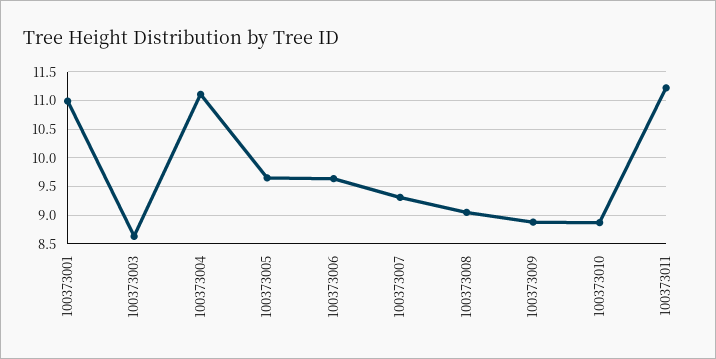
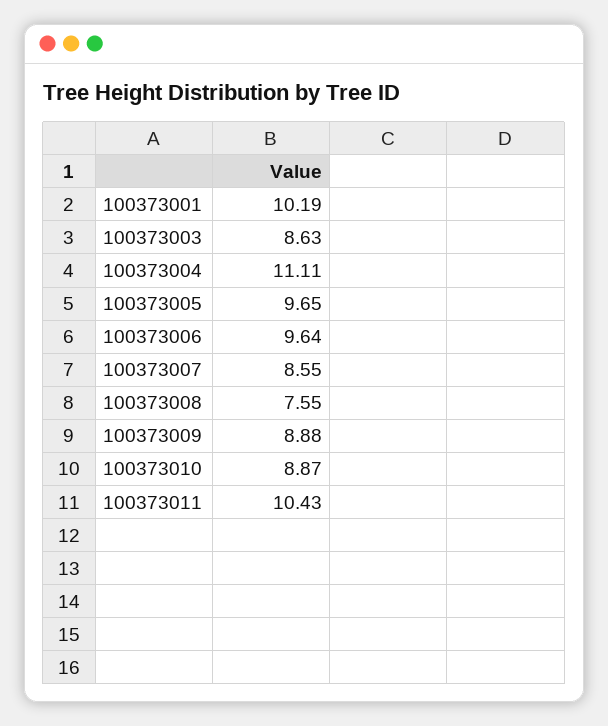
100373001: 11 -> 10.19
100373007: 9.25 -> 8.55
100373008: 9 -> 7.55
100373011: 11.25 -> 10.43

